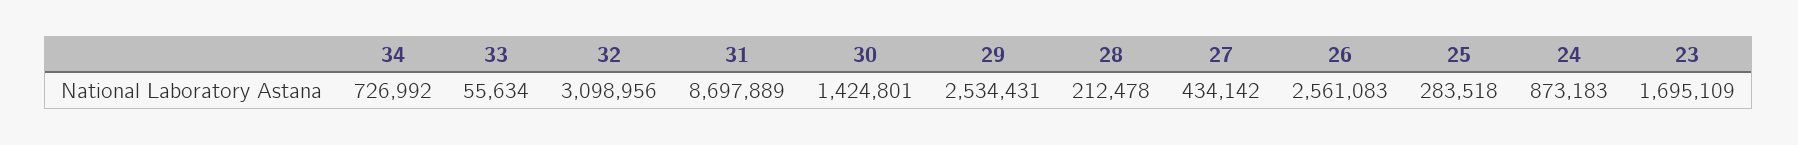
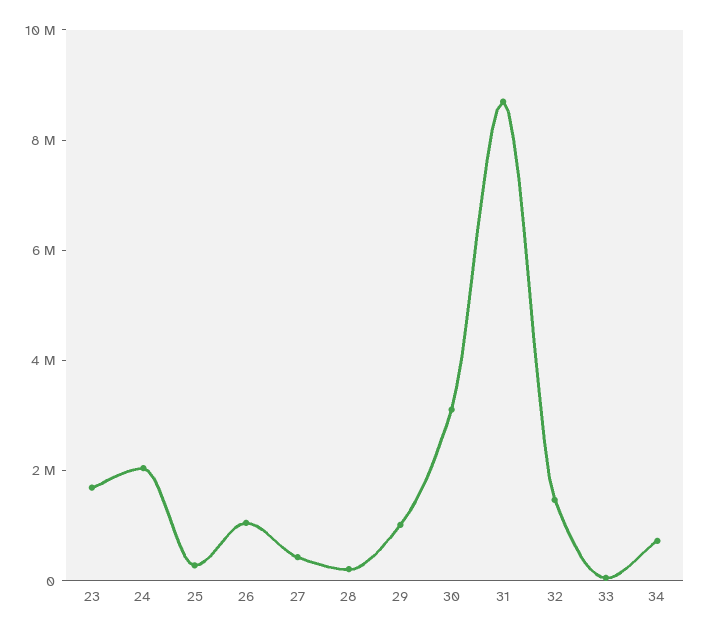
32: 3098956 -> 1500000
30: 1424801 -> 3000000
29: 2534431 -> 1000000
26: 2561083 -> 1000000
24: 873183 -> 2000000

